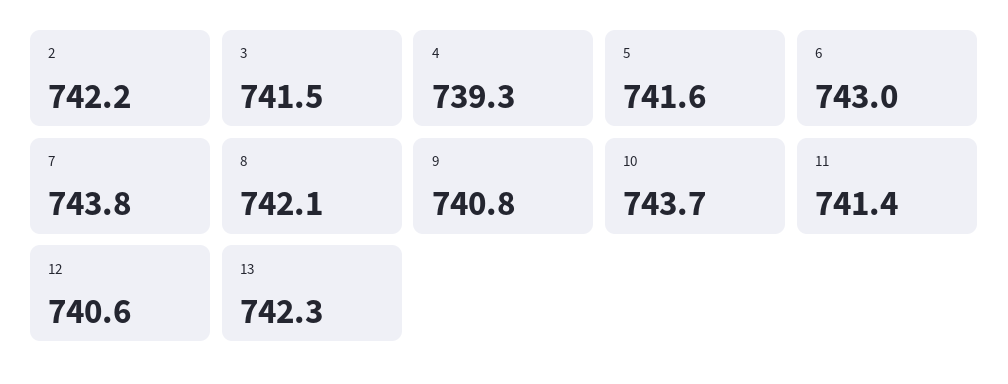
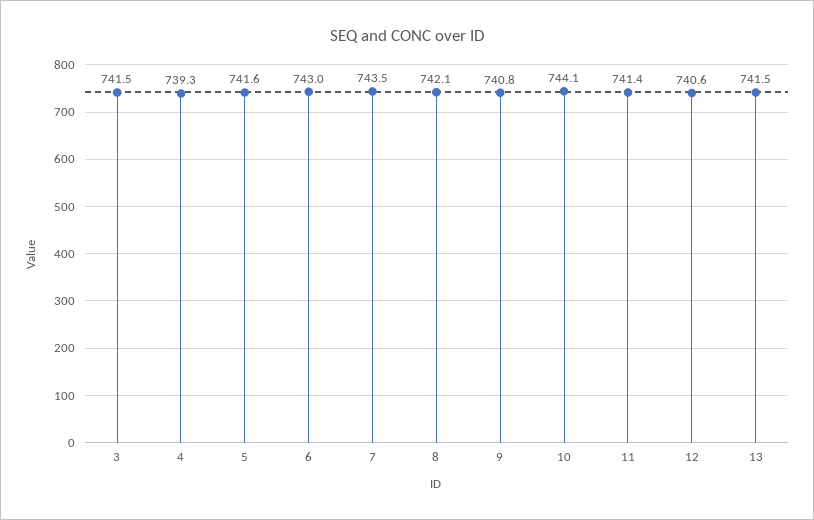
2: 742.2 -> none
7: 743.8 -> 743.5
10: 743.7 -> 744.1
13: 742.3 -> 741.5

